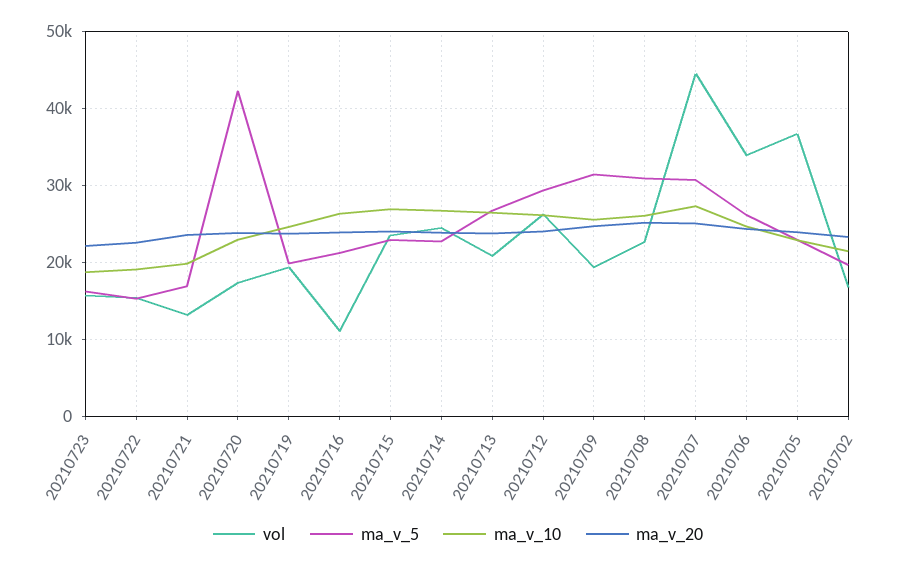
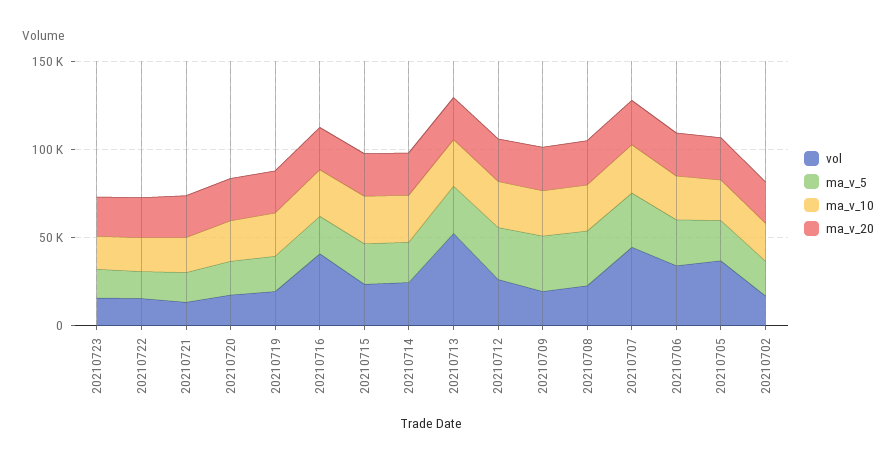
ma_v_5, 20210720: 42000 -> 20000
vol, 20210716: 11000 -> 40000
vol, 20210713: 21000 -> 50000

